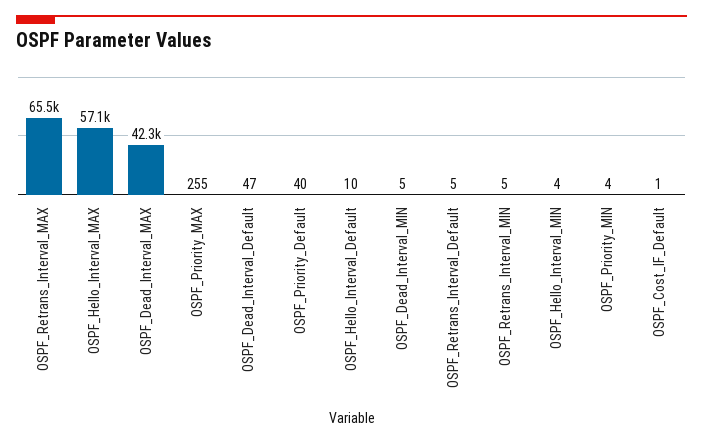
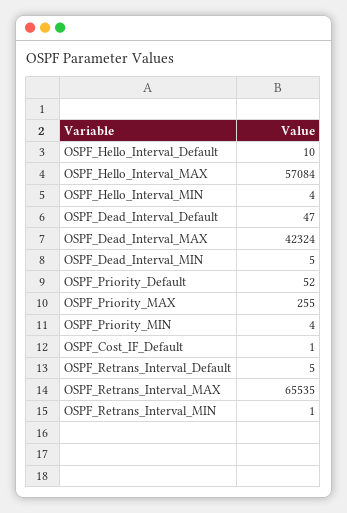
OSPF_Priority_Default: 40 -> 52
OSPF_Retrans_Interval_MIN: 5 -> 1

